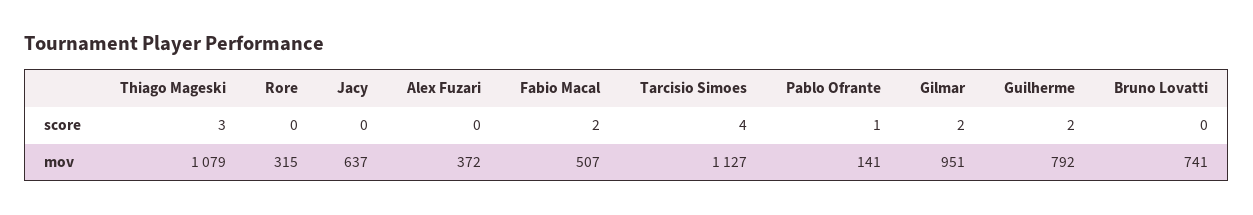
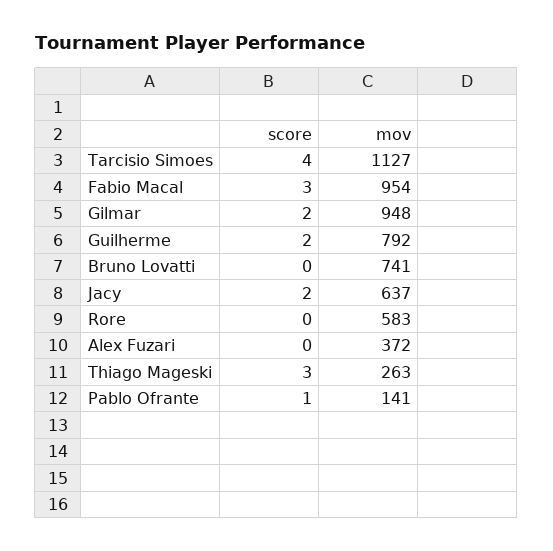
Jacy, score: 0 -> 2
Fabio Macal, score: 2 -> 3
Thiago Mageski, mov: 1079 -> 263
Rore, mov: 315 -> 583
Fabio Macal, mov: 507 -> 954
Gilmar, mov: 951 -> 948

